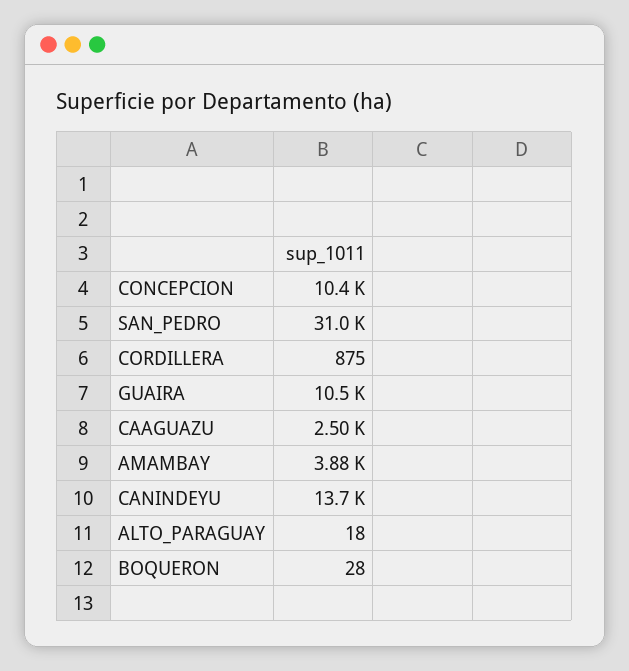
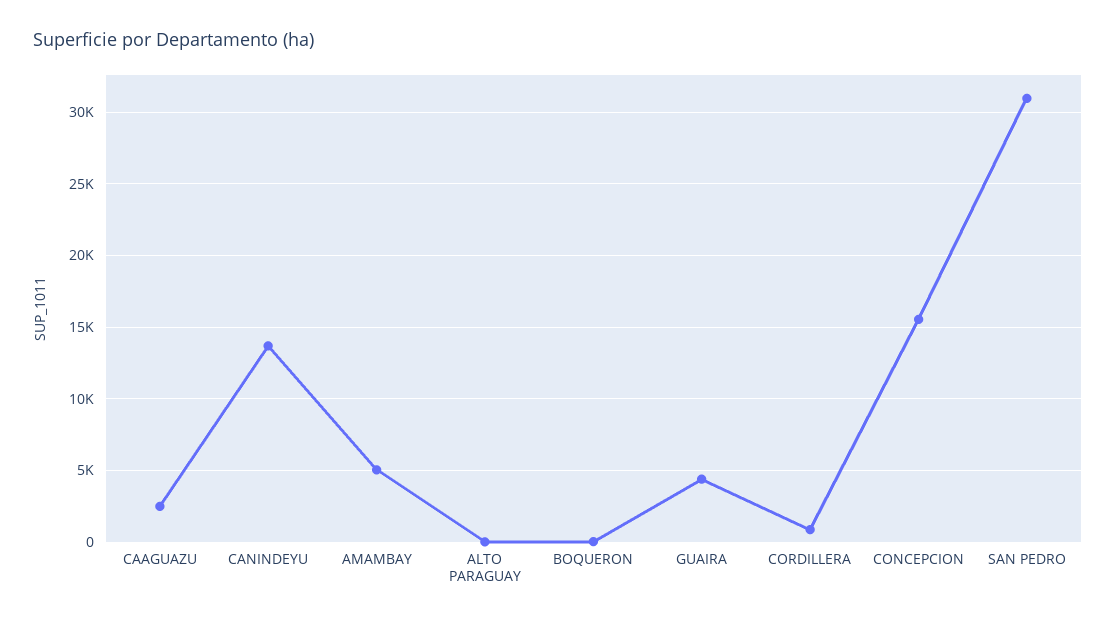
CONCEPCION: 10400 -> 15500
GUAIRA: 10500 -> 4500
AMAMBAY: 3880 -> 5000

